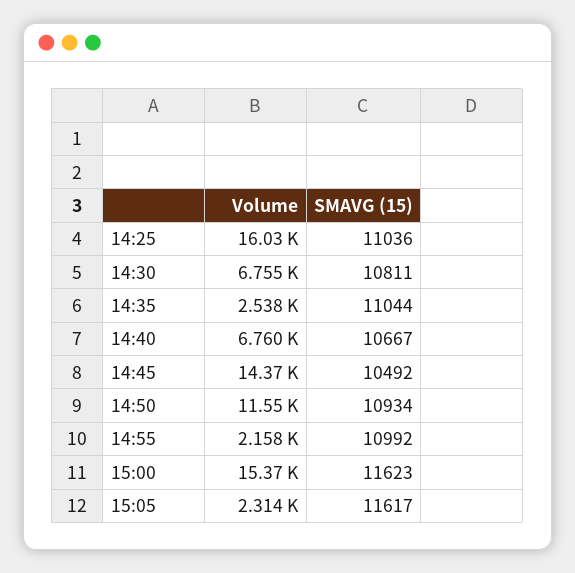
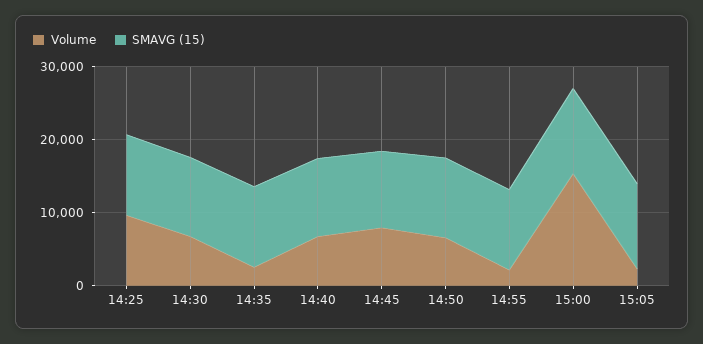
Volume, 14:25: 16030 -> 10000
Volume, 14:45: 14370 -> 8000
Volume, 14:50: 11550 -> 6000

